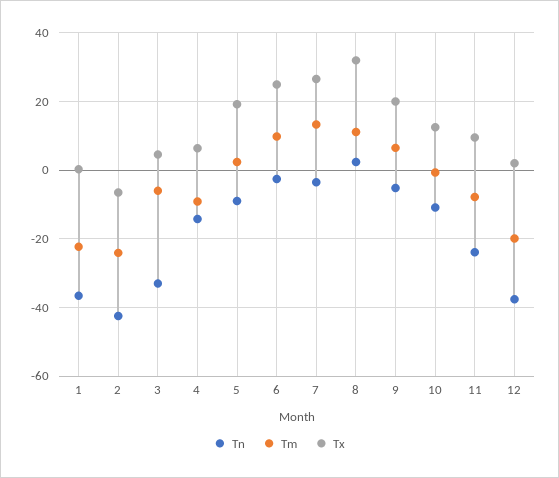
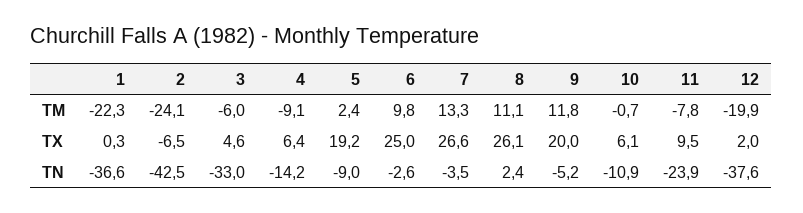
Tx, 8: 32 -> 26.1
Tm, 9: 6 -> 11.8
Tx, 10: 12 -> 6.1

